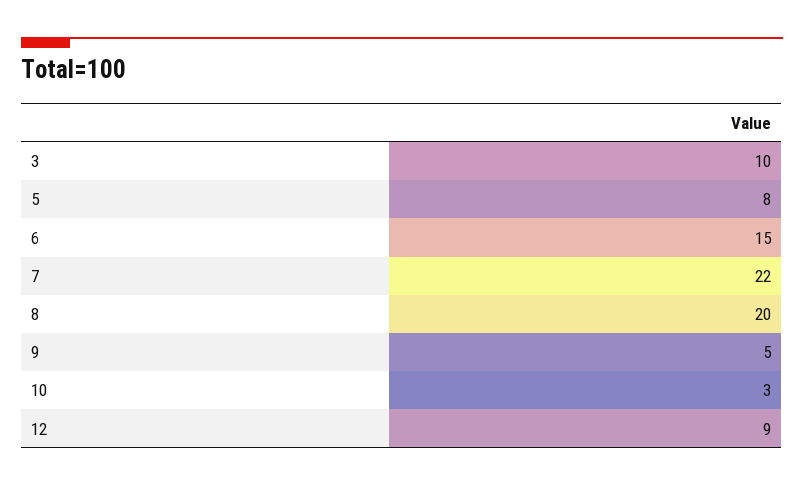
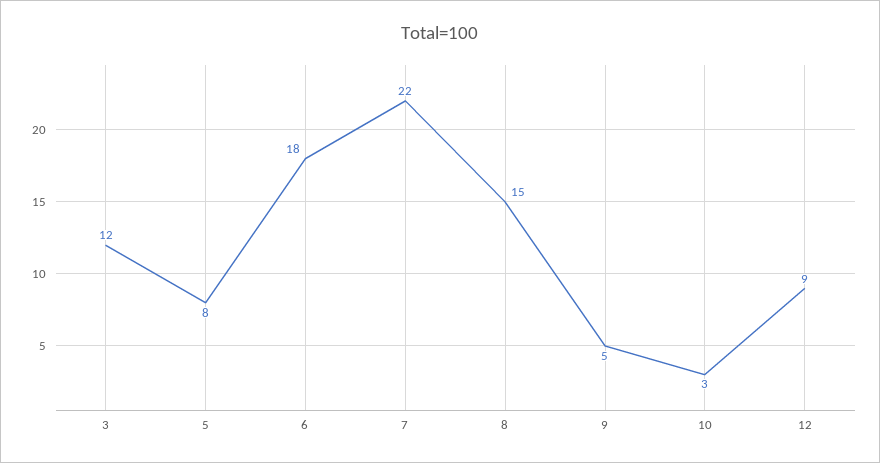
3: 10 -> 12
6: 15 -> 18
8: 20 -> 15

